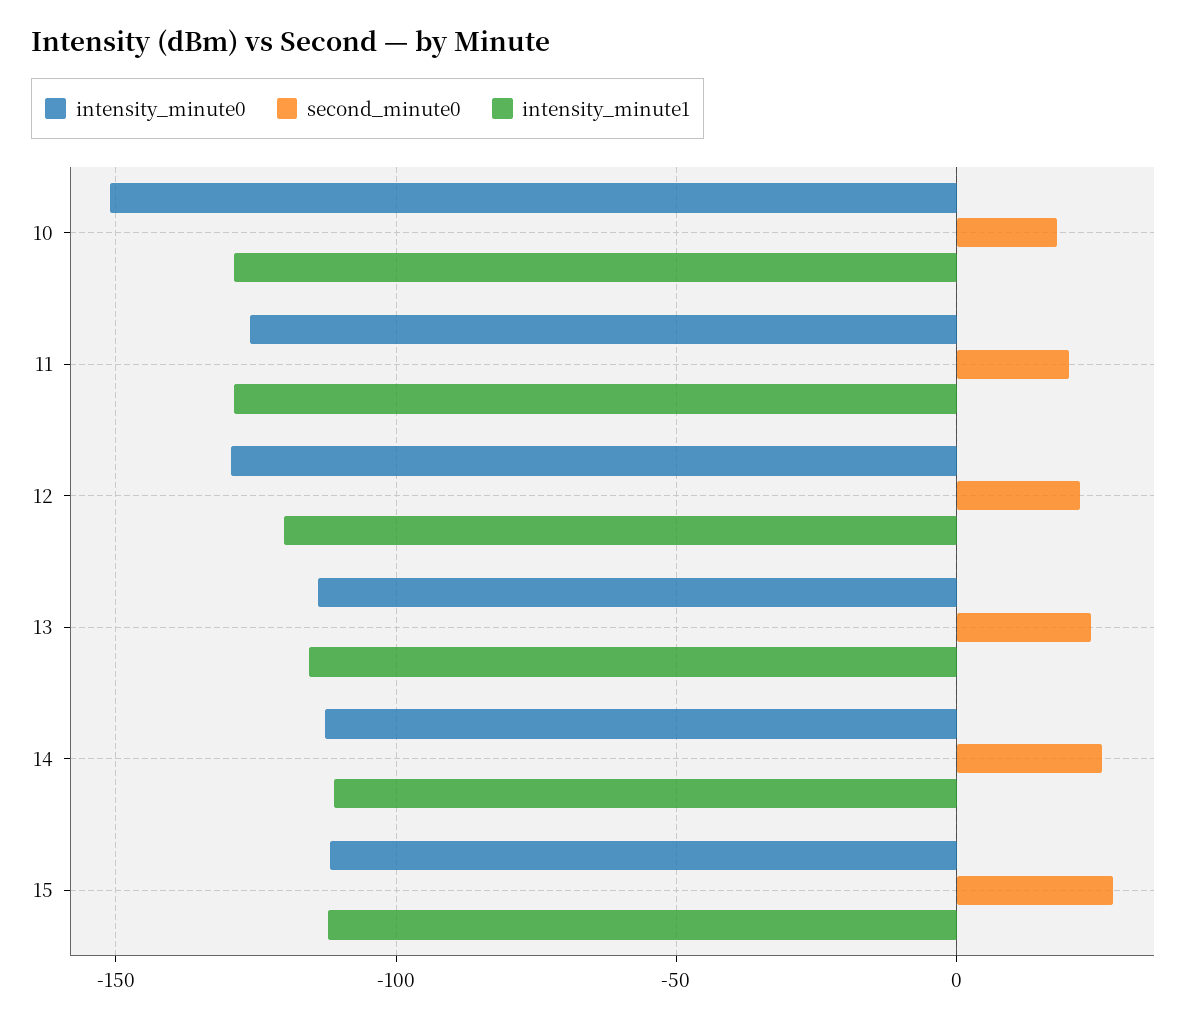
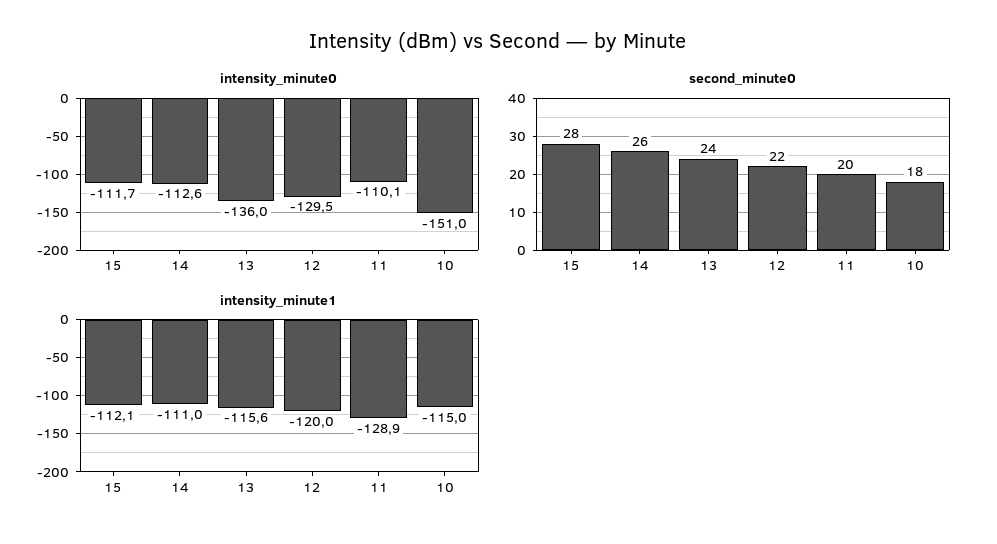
intensity_minute1, 10: -130 -> -115
intensity_minute0, 11: -125 -> -110.1
intensity_minute0, 13: -115 -> -136

